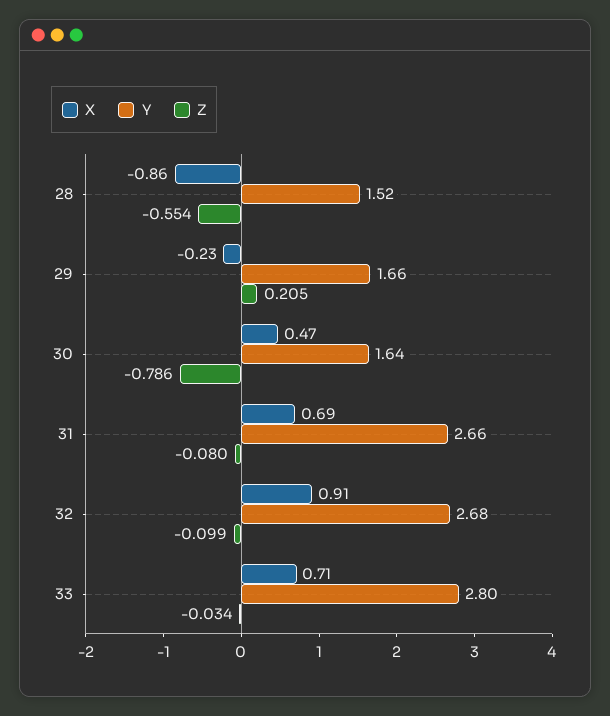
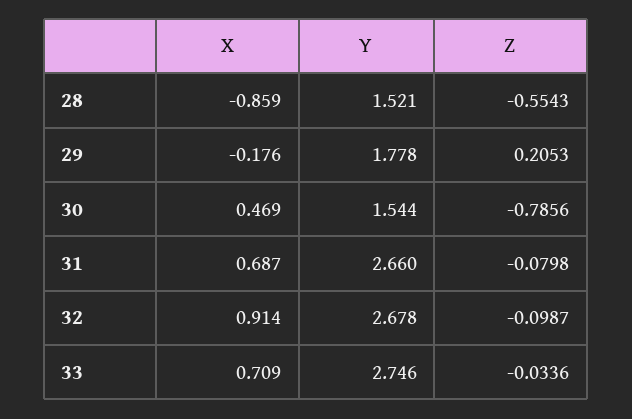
X, 29: -0.23 -> -0.176
Y, 29: 1.66 -> 1.778
Y, 30: 1.64 -> 1.544
Y, 33: 2.8 -> 2.746

